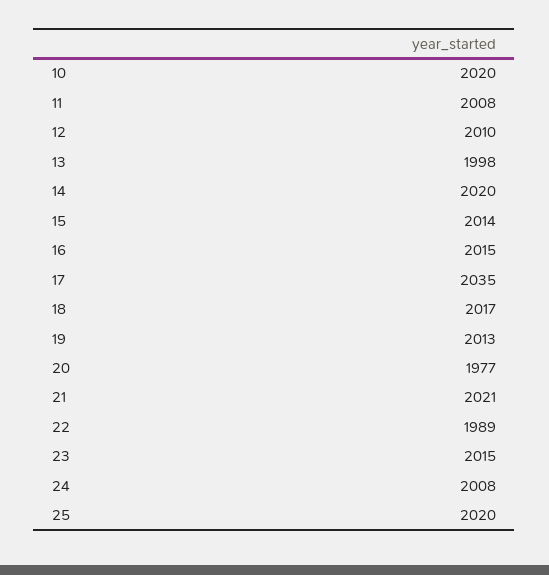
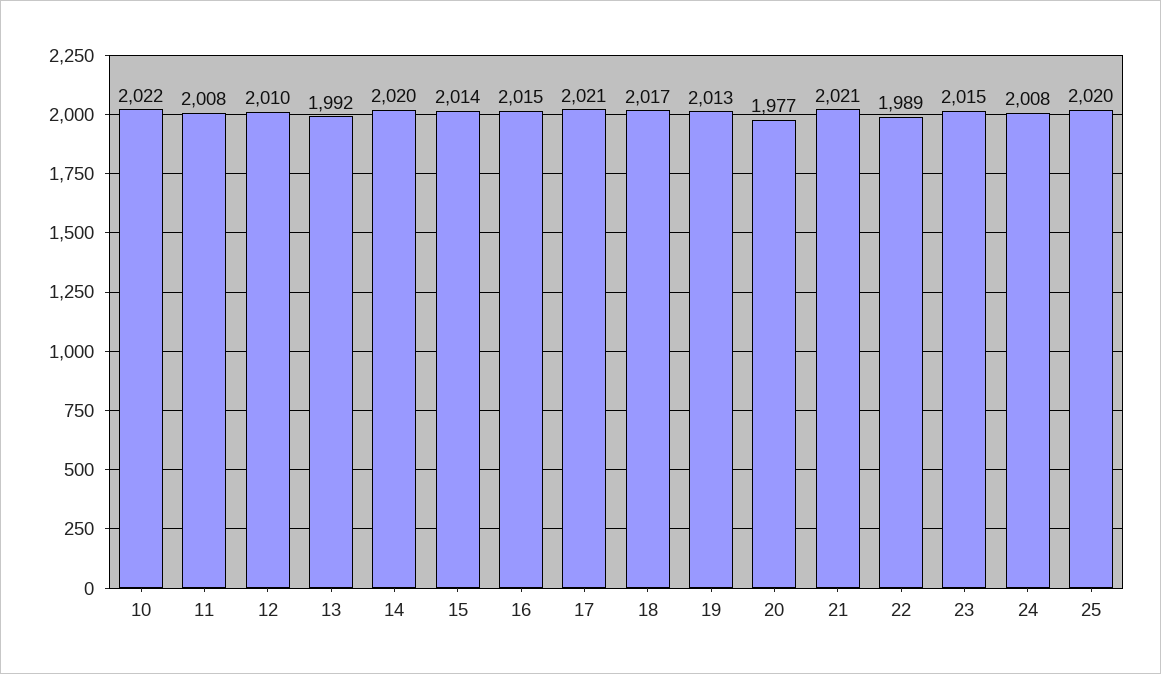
10: 2020 -> 2022
13: 1998 -> 1992
17: 2035 -> 2021

